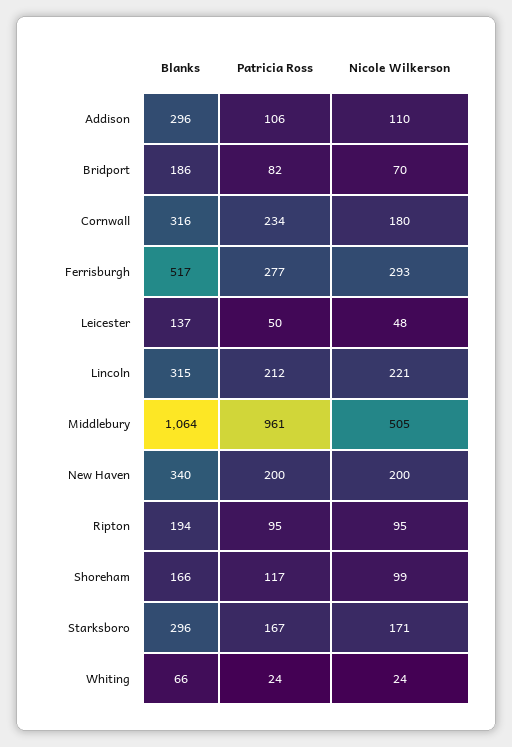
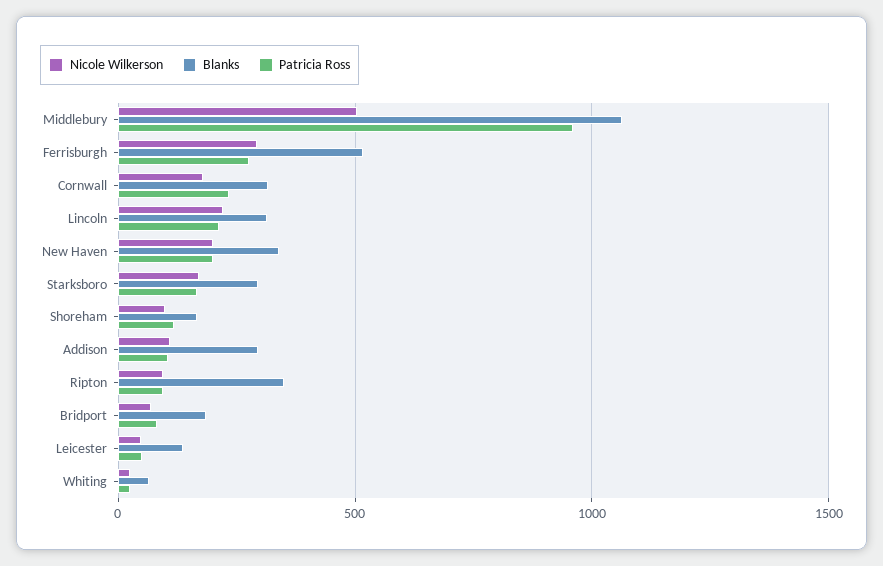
Blanks, Ripton: 194 -> 350

